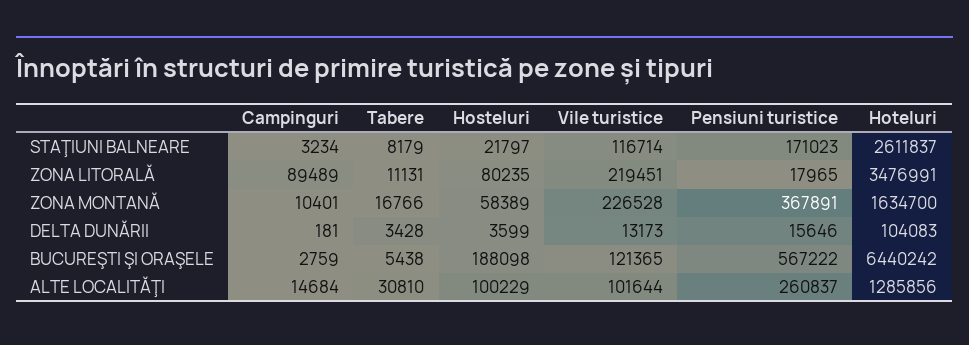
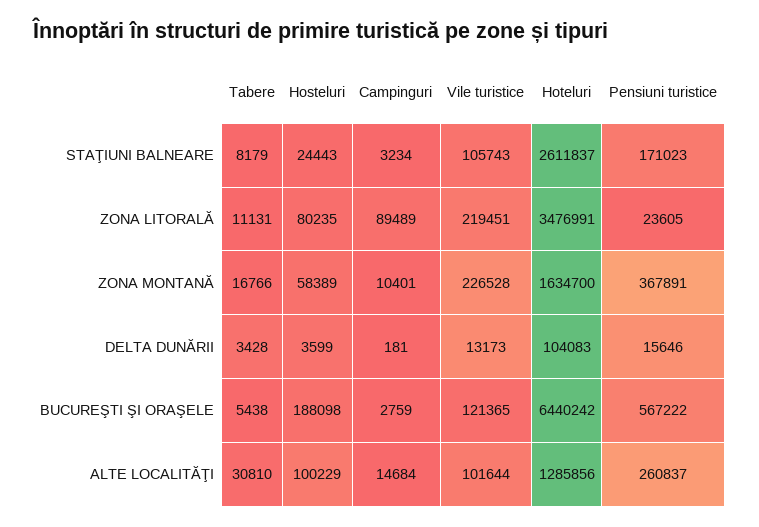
Hosteluri, STAŢIUNI BALNEARE: 21797 -> 24443
Vile turistice, STAŢIUNI BALNEARE: 116714 -> 105743
Pensiuni turistice, ZONA LITORALĂ: 17965 -> 23605

